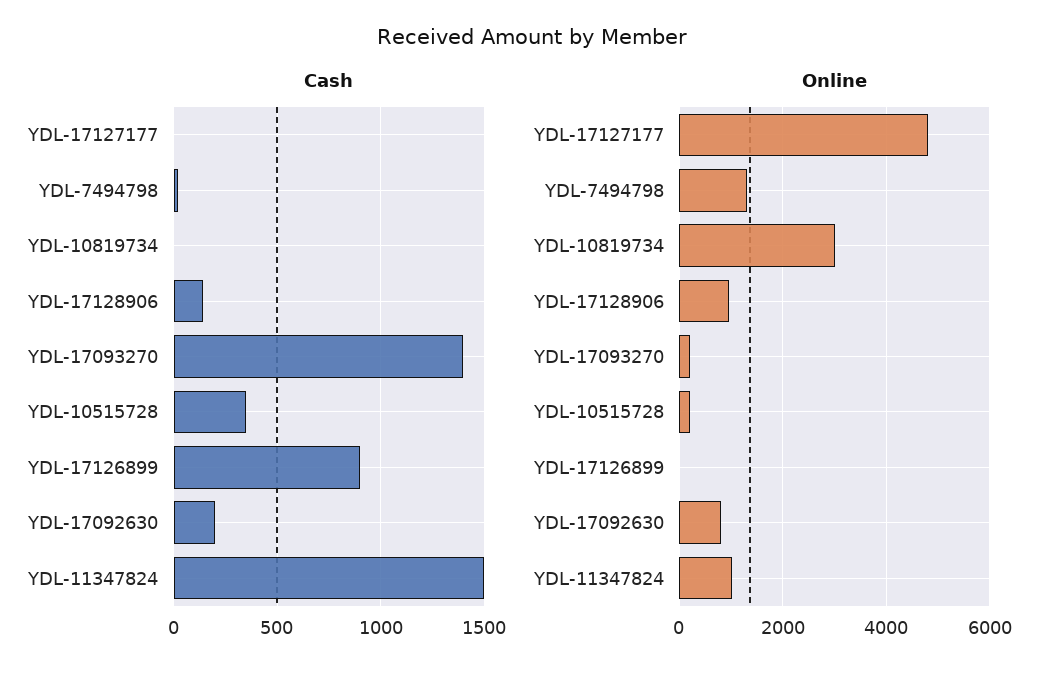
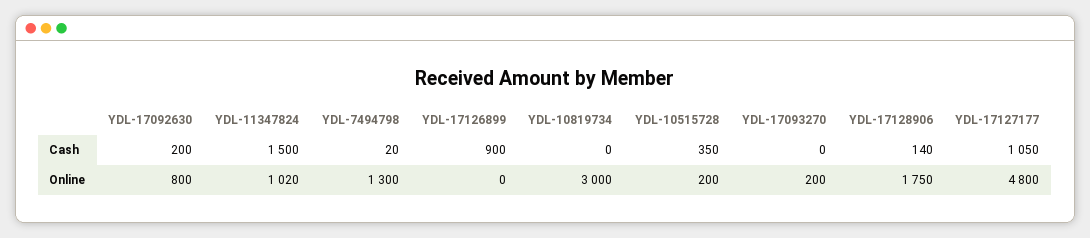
Cash, YDL-17127177: 0 -> 1050
Cash, YDL-17093270: 1400 -> 0
Online, YDL-17128906: 1000 -> 1750

